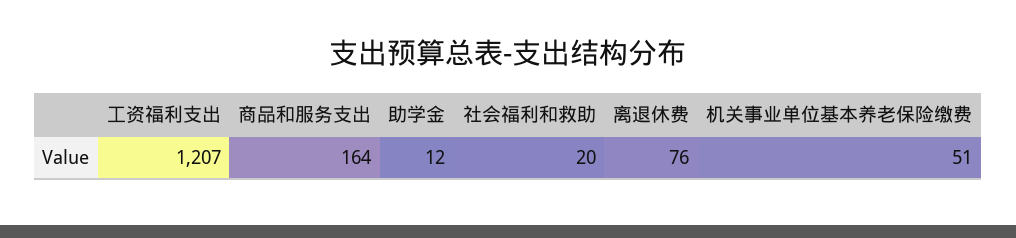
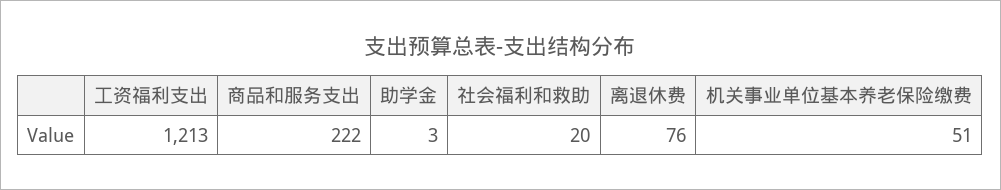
工资福利支出: 1207 -> 1213
商品和服务支出: 164 -> 222
助学金: 12 -> 3

